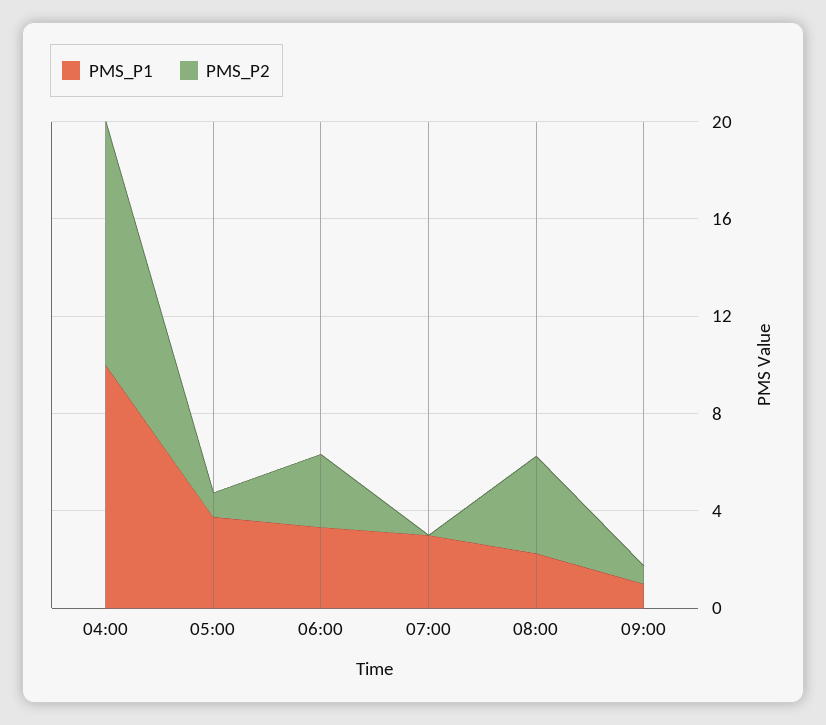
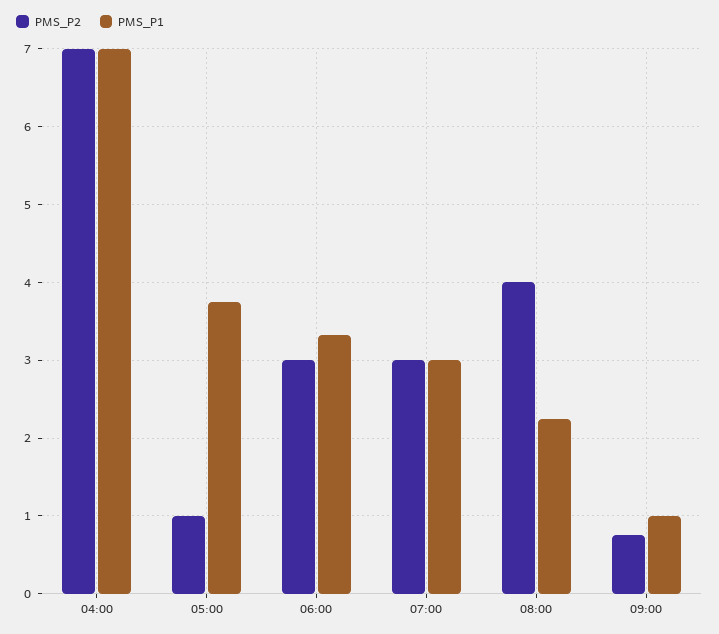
PMS_P1, 04:00: 10 -> 7
PMS_P2, 04:00: 10 -> 7
PMS_P2, 07:00: 0 -> 3

